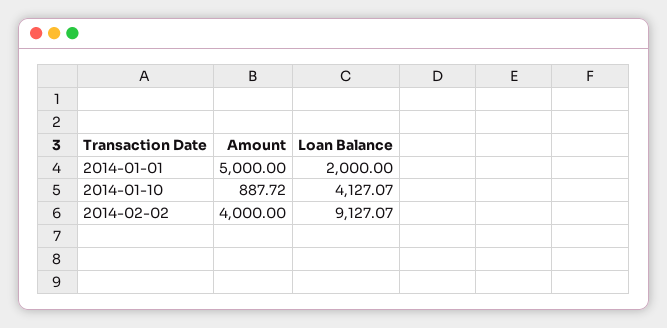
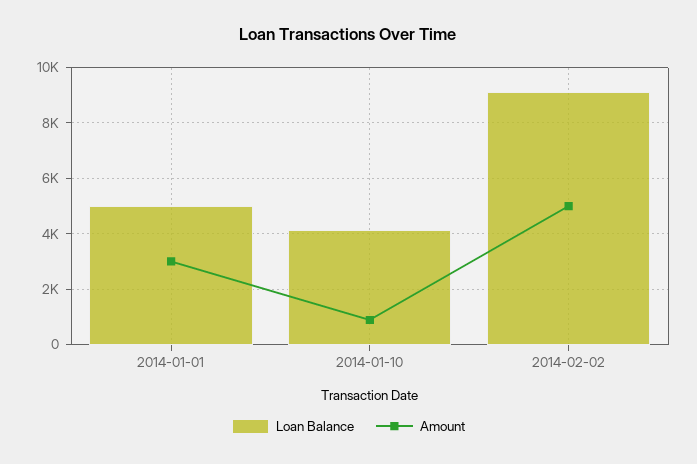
Amount, 2014-01-01: 5000 -> 3000
Loan Balance, 2014-01-01: 2000 -> 5000
Amount, 2014-02-02: 4000 -> 5000

